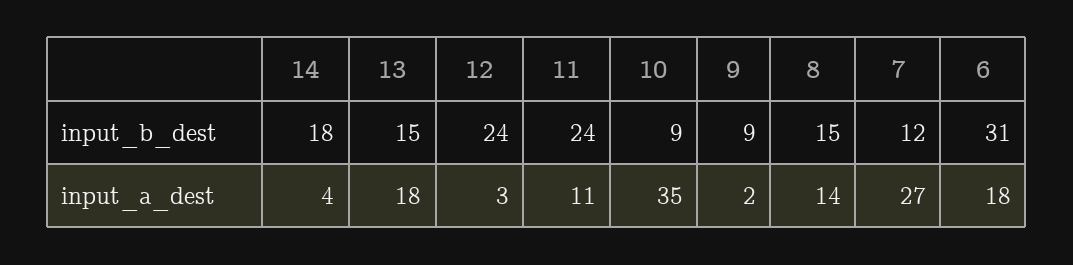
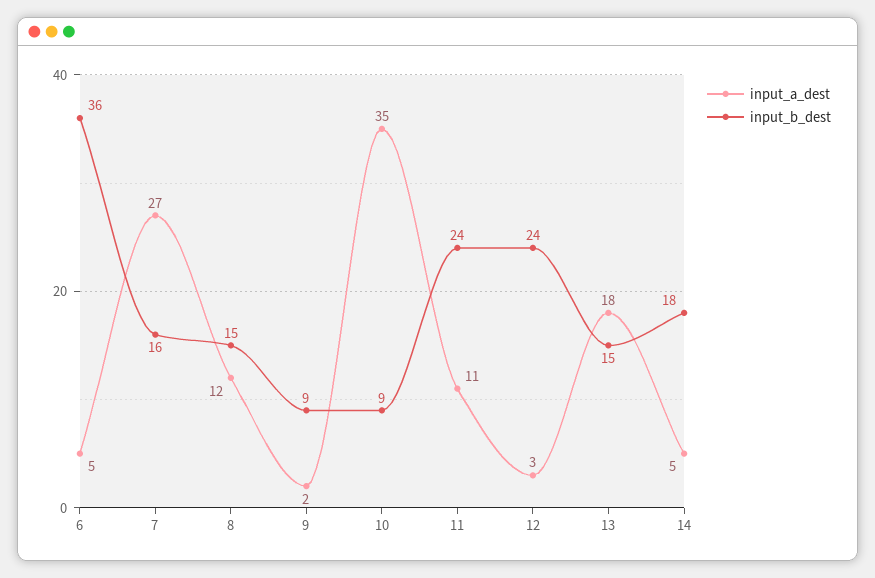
input_b_dest, 7: 12 -> 16
input_b_dest, 6: 31 -> 36
input_a_dest, 14: 4 -> 5
input_a_dest, 8: 14 -> 12
input_a_dest, 6: 18 -> 5

